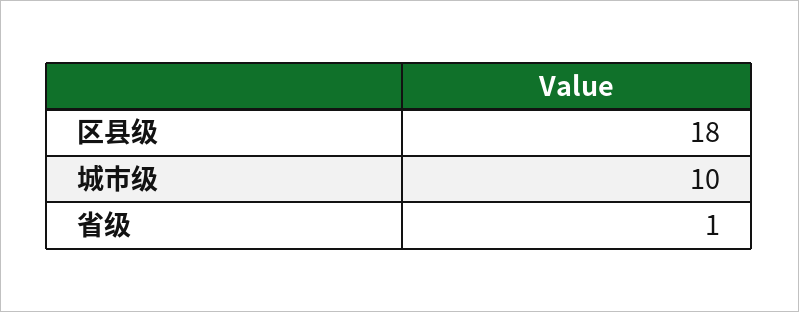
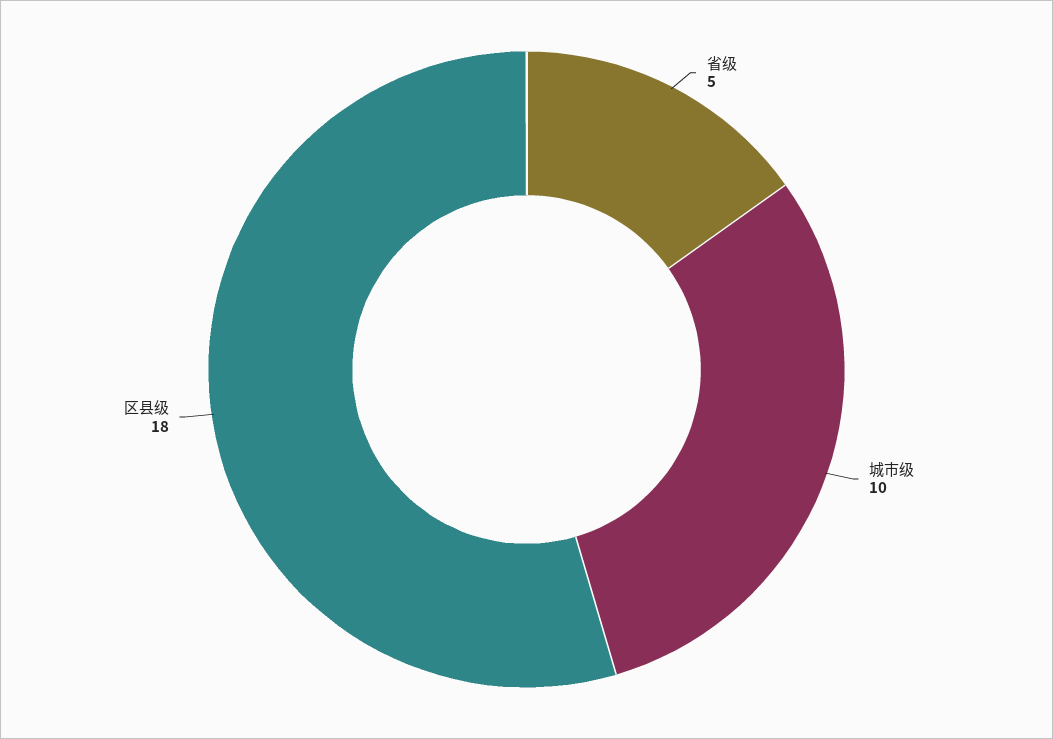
省级: 1 -> 5

